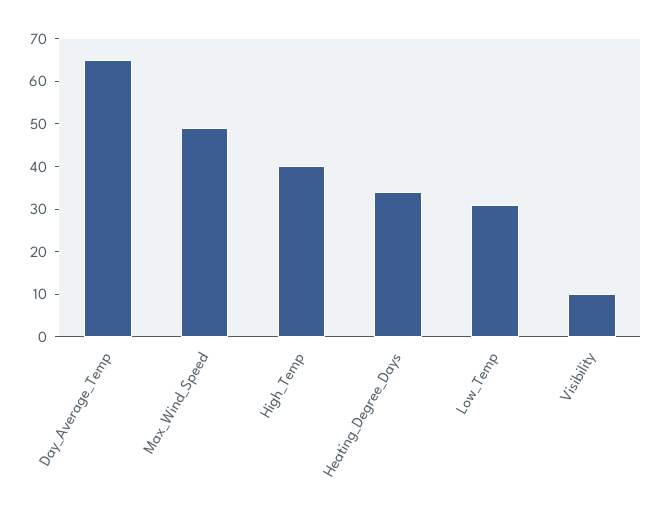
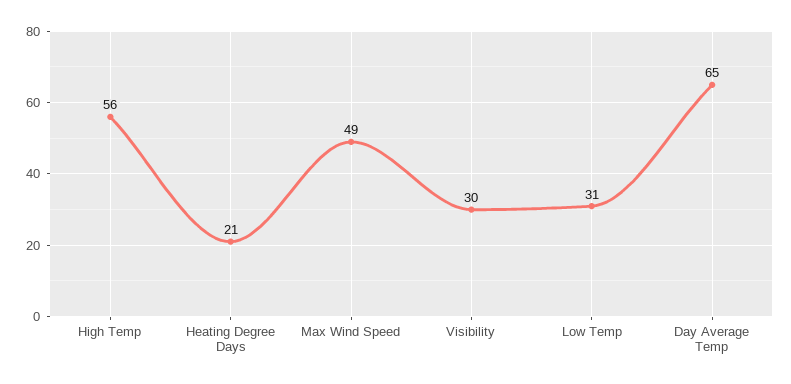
High_Temp: 40 -> 56
Heating_Degree_Days: 35 -> 21
Visibility: 10 -> 30

